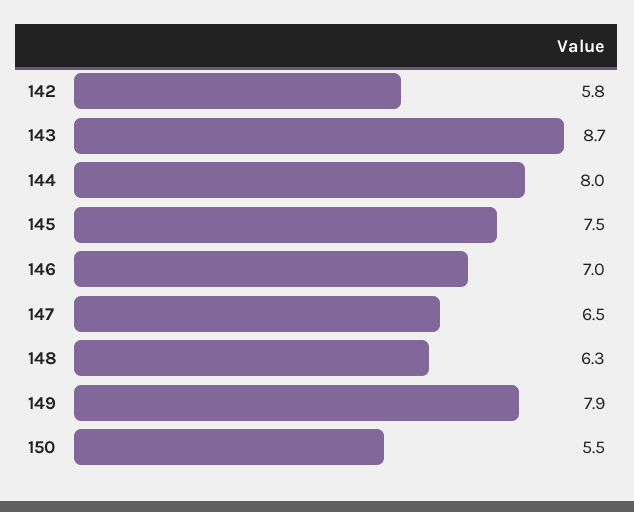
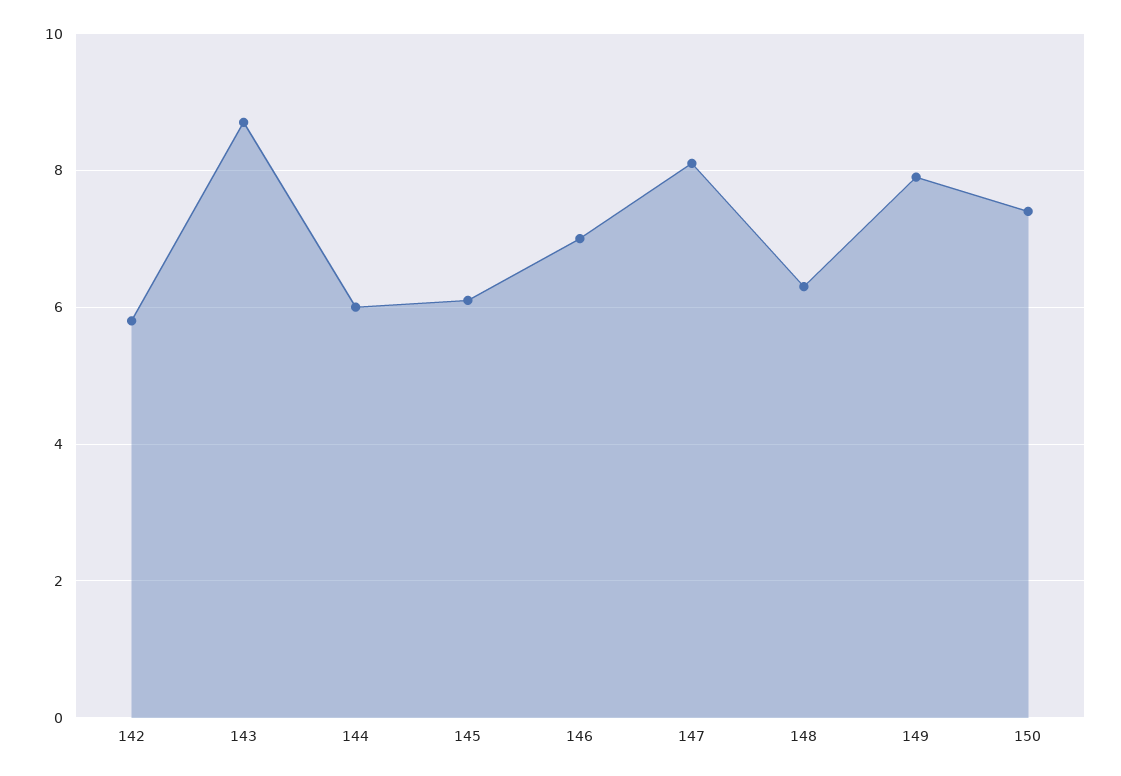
144: 8 -> 6
145: 7.5 -> 6
147: 6.5 -> 8
150: 5.5 -> 7.5

